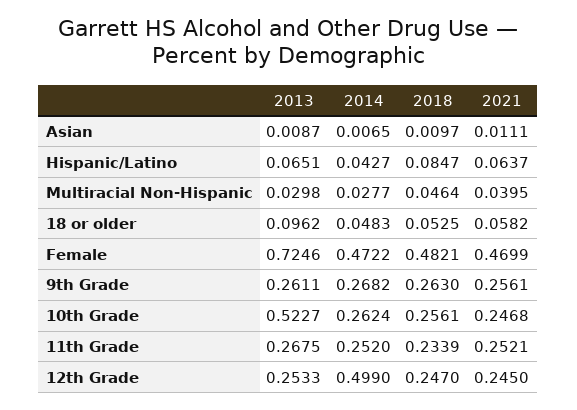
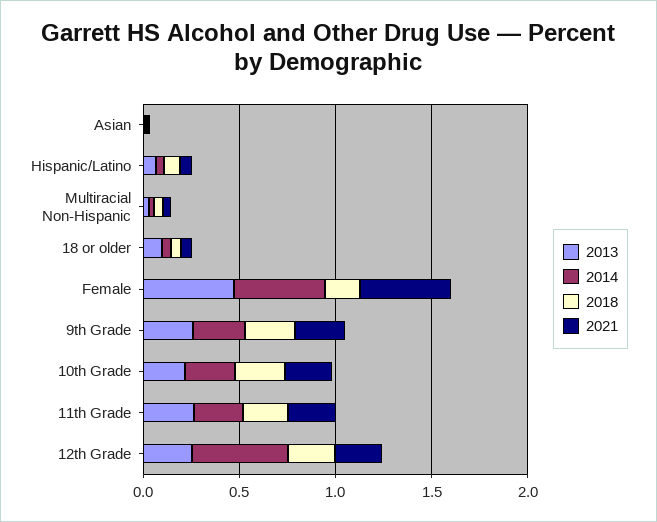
2013, Female: 0.7246 -> 0.5
2018, Female: 0.4821 -> 0.2
2013, 10th Grade: 0.5227 -> 0.2

